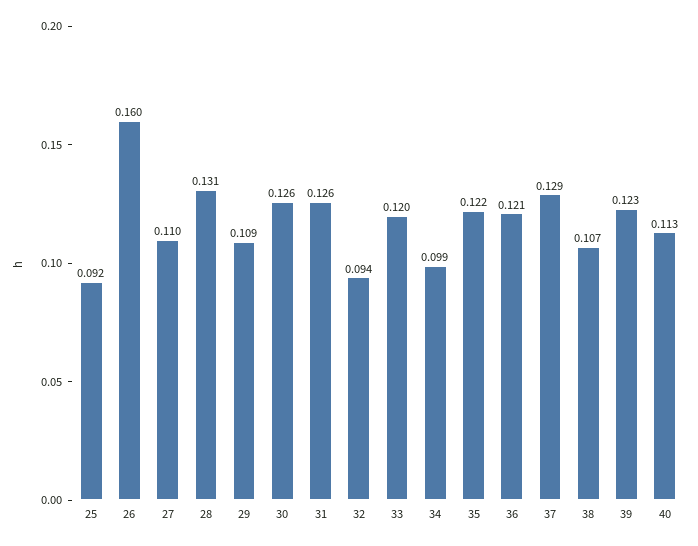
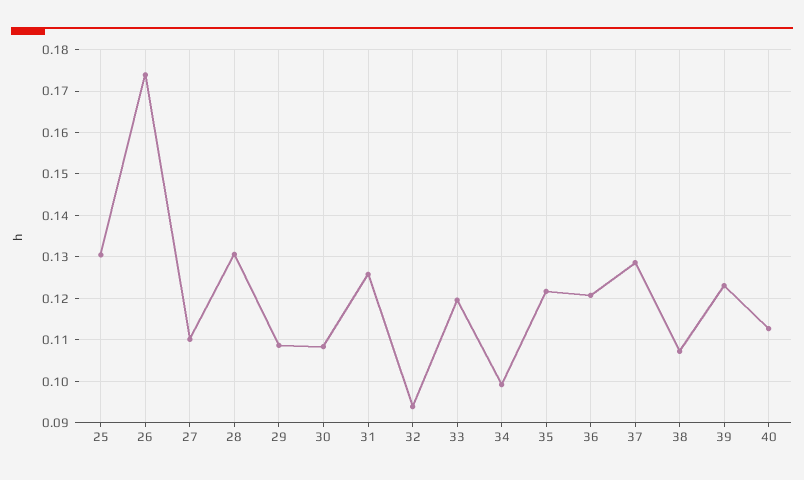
25: 0.092 -> 0.13
26: 0.16 -> 0.174
30: 0.126 -> 0.108

